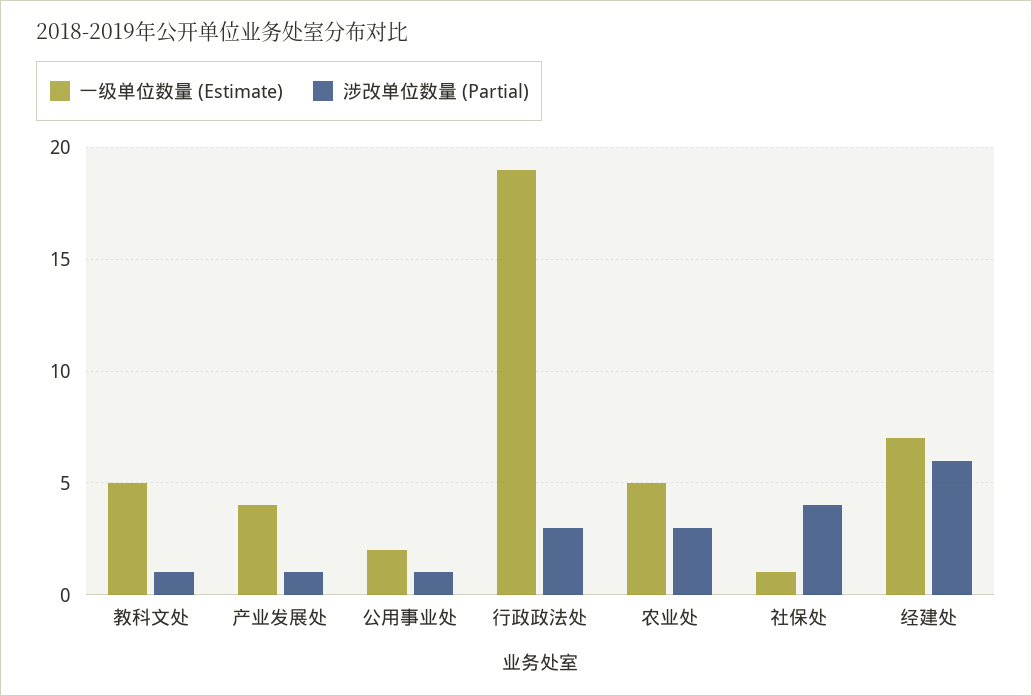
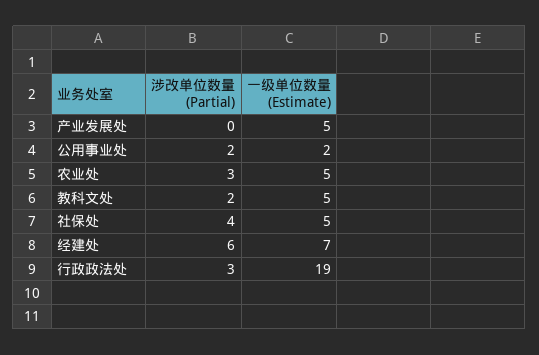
涉改单位数量 (Partial), 教科文处: 1 -> 2
一级单位数量 (Estimate), 产业发展处: 4 -> 5
涉改单位数量 (Partial), 产业发展处: 1 -> 0
涉改单位数量 (Partial), 公用事业处: 1 -> 2
一级单位数量 (Estimate), 社保处: 1 -> 5

